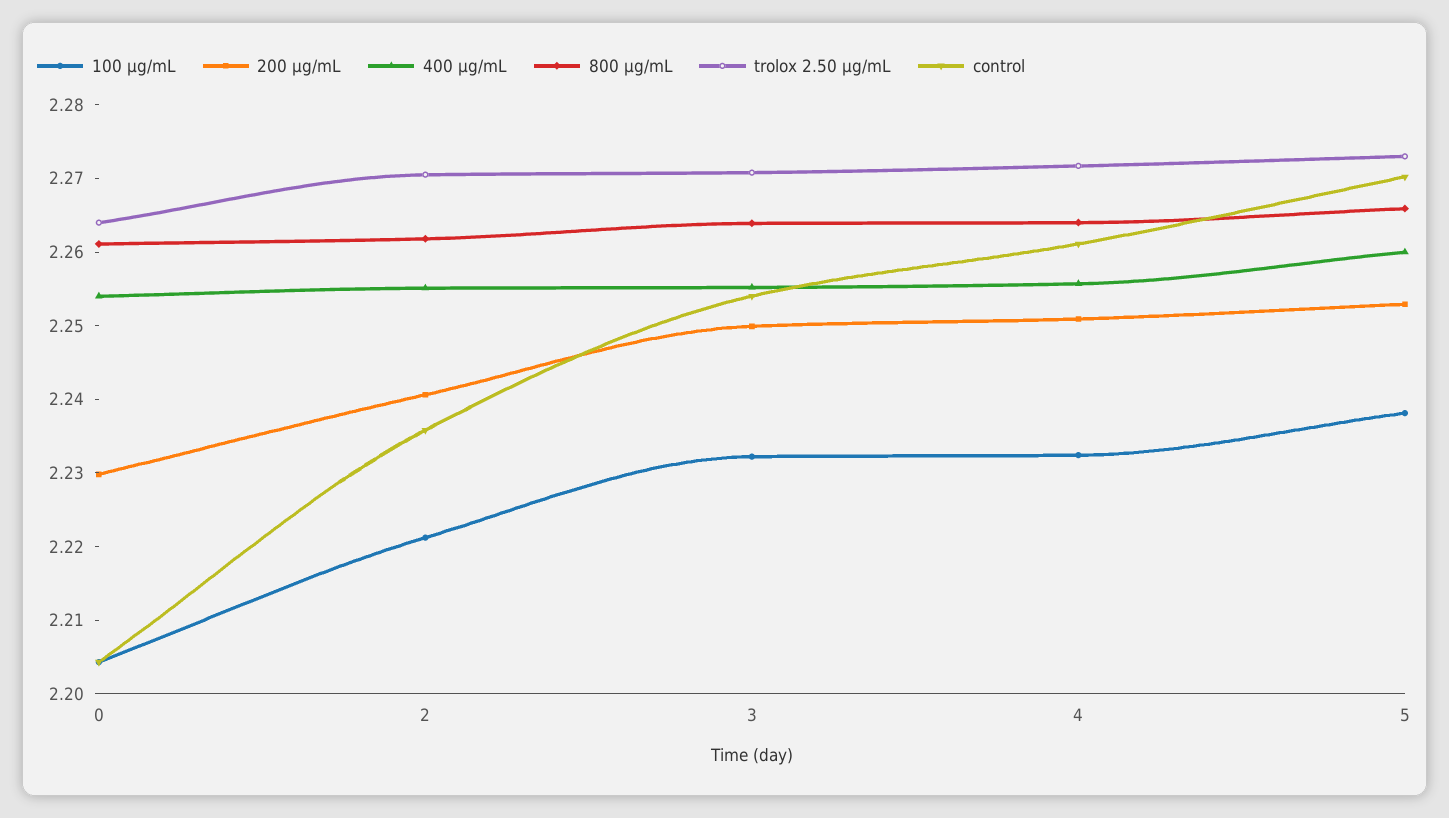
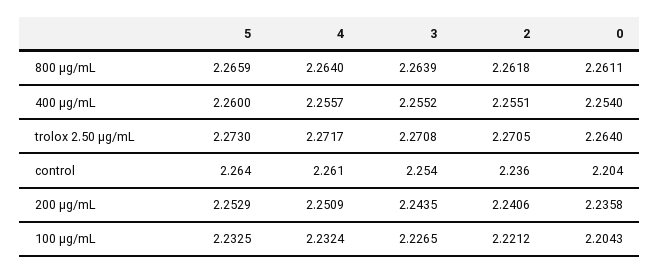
200 µg/mL, 0: 2.23 -> 2.2358
100 µg/mL, 3: 2.232 -> 2.2265
200 µg/mL, 3: 2.25 -> 2.2435
100 µg/mL, 5: 2.238 -> 2.2325
control, 5: 2.27 -> 2.264

